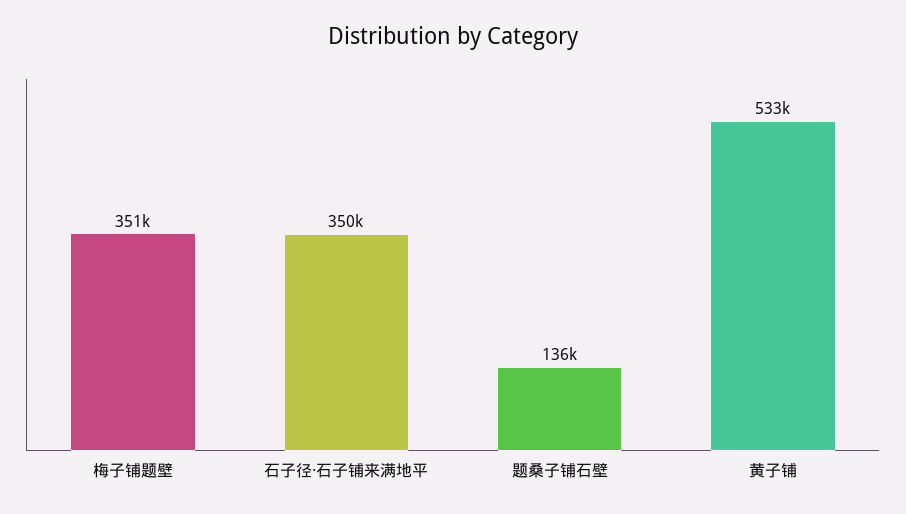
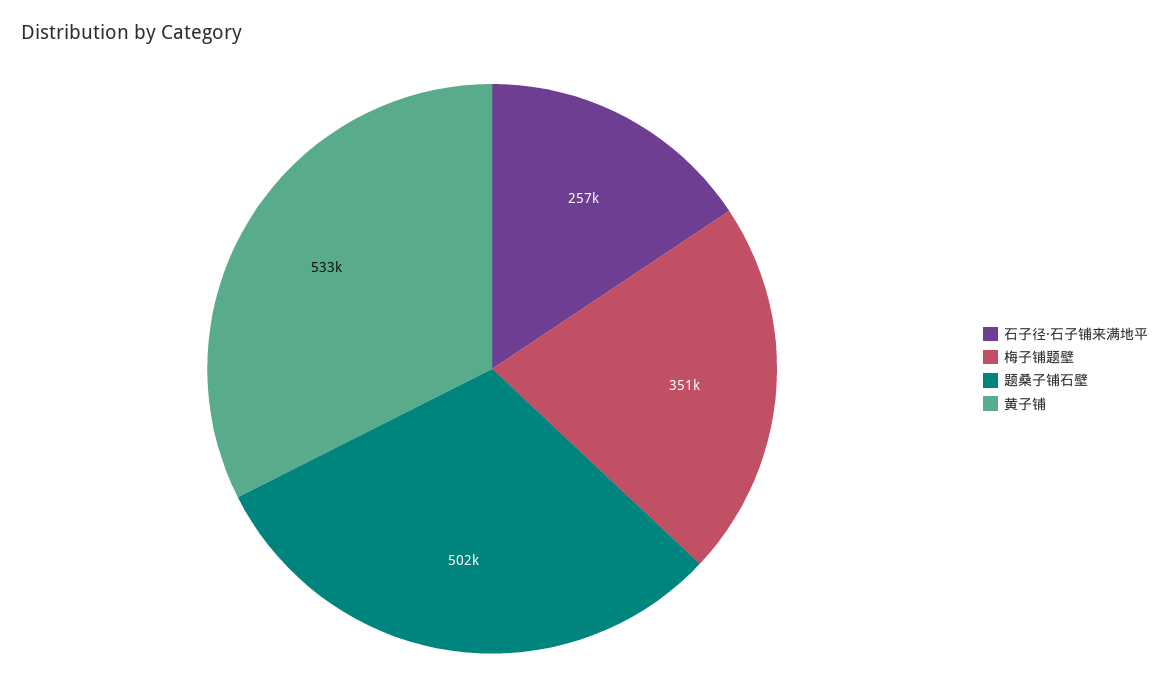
石子径·石子铺来满地平: 350000 -> 257000
题桑子铺石壁: 136000 -> 502000

